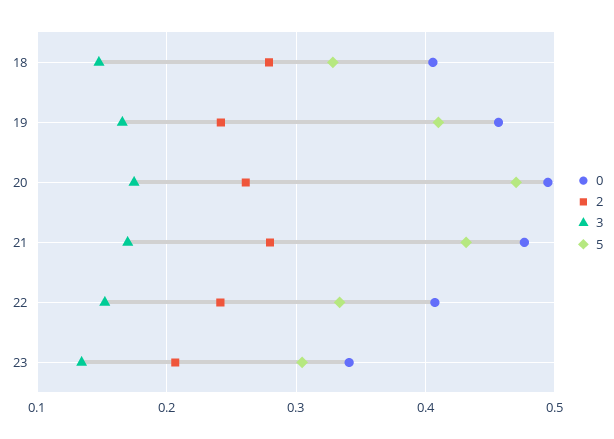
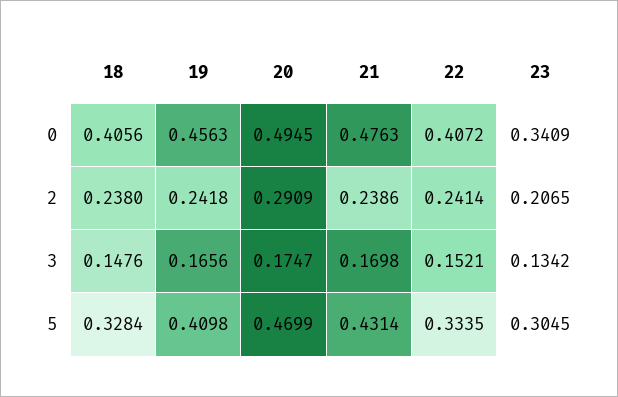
2, 18: 0.28 -> 0.238
2, 20: 0.26 -> 0.2909
2, 21: 0.28 -> 0.2386

